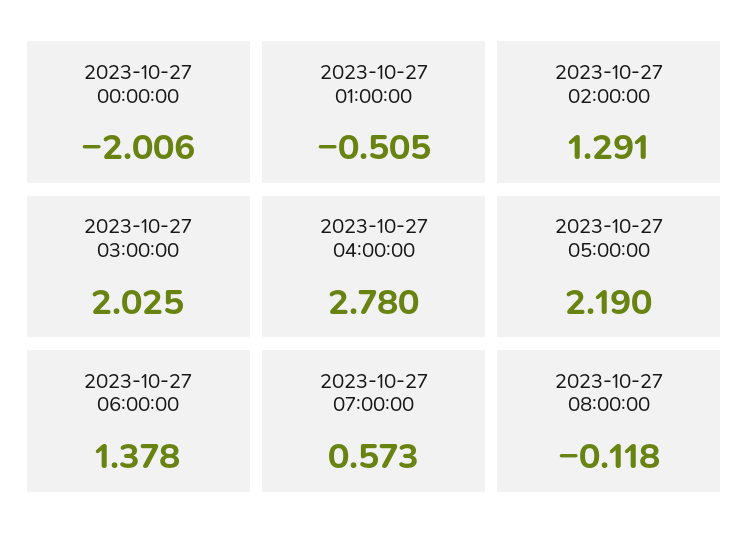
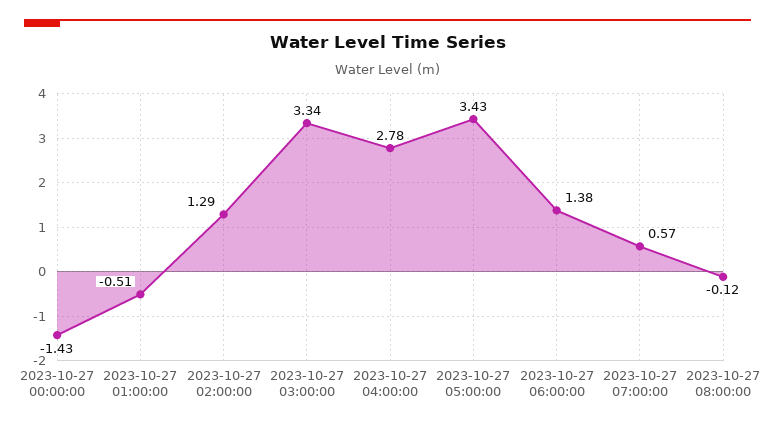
2023-10-27 00:00:00: -2.006 -> -1.43
2023-10-27 03:00:00: 2.025 -> 3.34
2023-10-27 05:00:00: 2.19 -> 3.43

